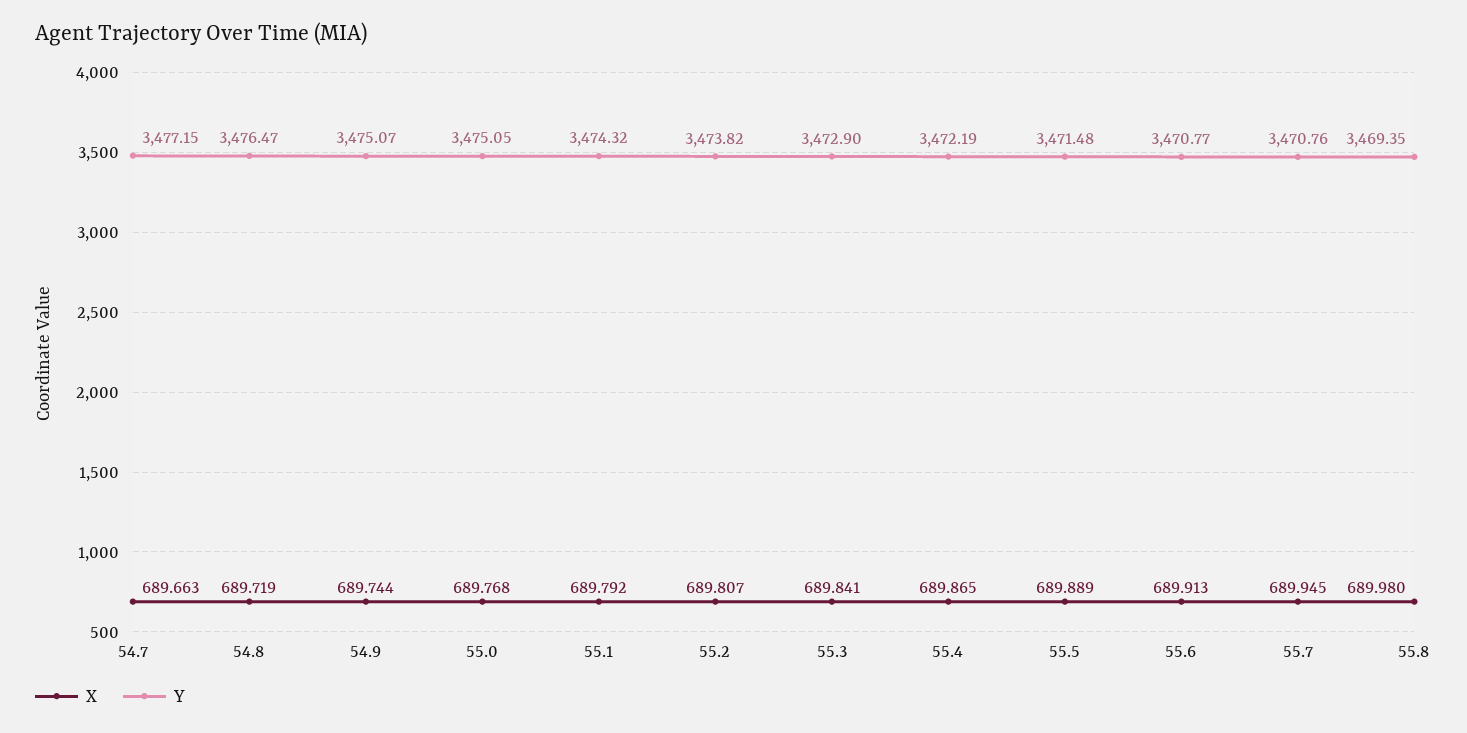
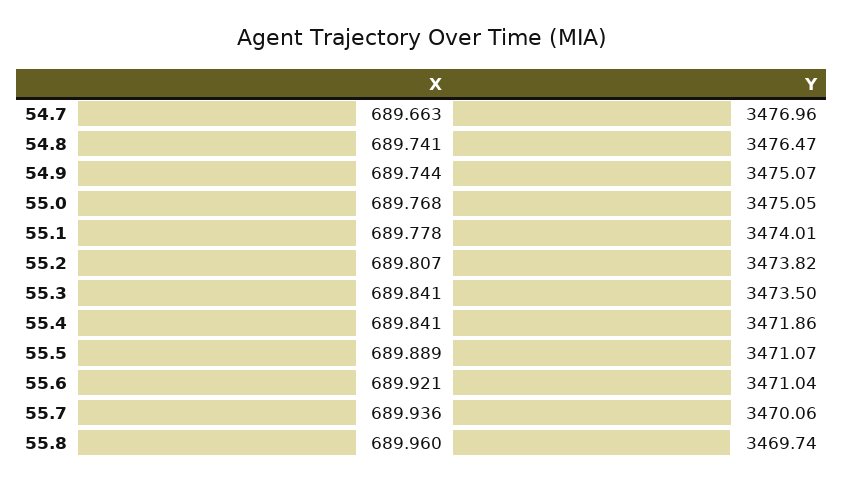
Y, 54.7: 3477.15 -> 3476.96
X, 54.8: 689.719 -> 689.741
X, 55.1: 689.792 -> 689.778
Y, 55.1: 3474.32 -> 3474.01
Y, 55.3: 3472.9 -> 3473.5
X, 55.4: 689.865 -> 689.841
Y, 55.4: 3472.19 -> 3471.86
Y, 55.5: 3471.48 -> 3471.07
X, 55.6: 689.913 -> 689.921
Y, 55.6: 3470.77 -> 3471.04
X, 55.7: 689.945 -> 689.936
Y, 55.7: 3470.76 -> 3470.06
X, 55.8: 689.98 -> 689.96
Y, 55.8: 3469.35 -> 3469.74

